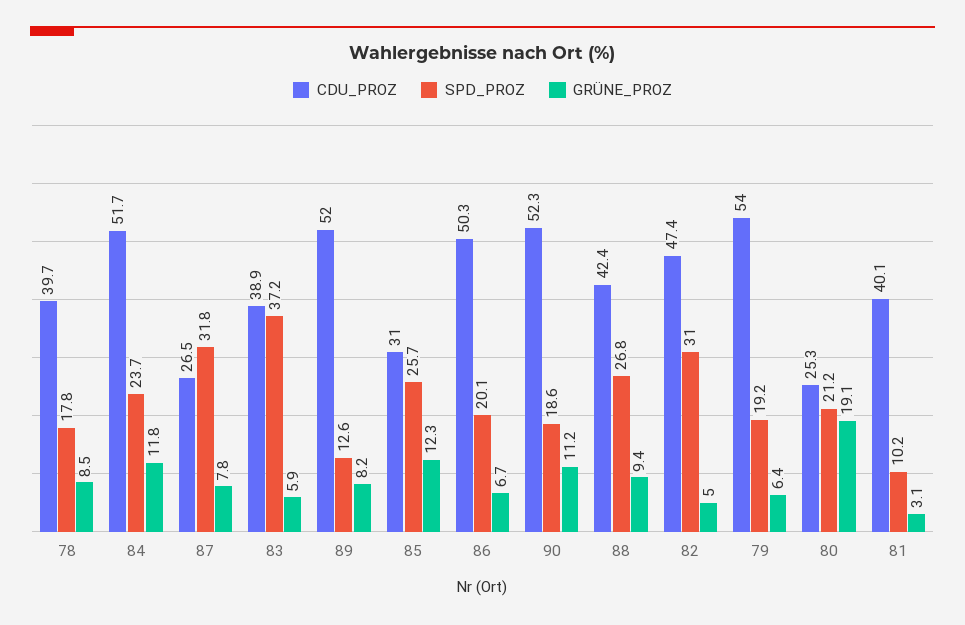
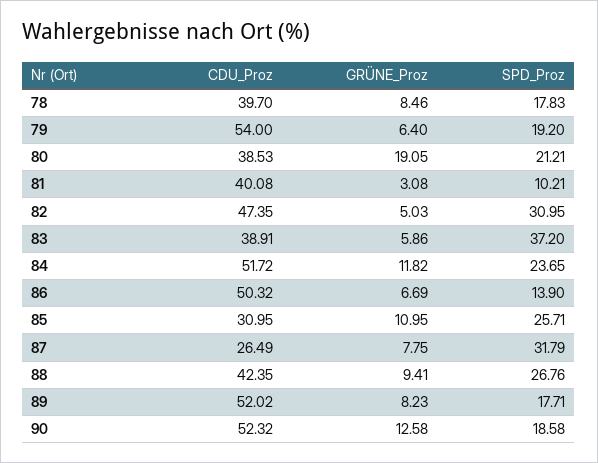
SPD_PROZ, 89: 12.6 -> 17.71
GRÜNE_PROZ, 85: 12.3 -> 10.95
SPD_PROZ, 86: 20.1 -> 13.9
GRÜNE_PROZ, 90: 11.2 -> 12.58
CDU_PROZ, 80: 25.3 -> 38.53

